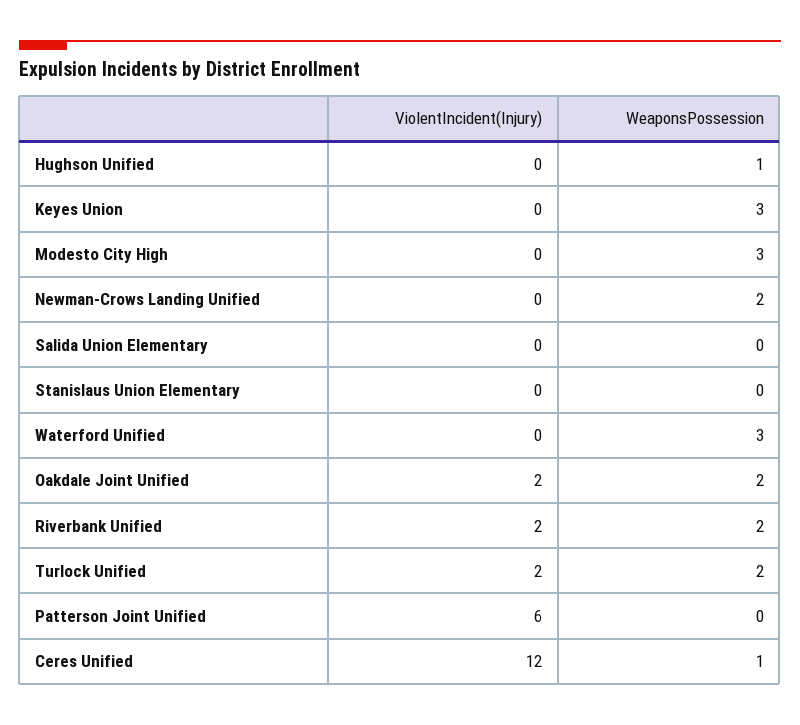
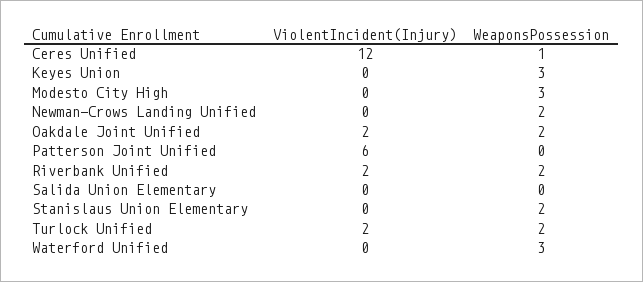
ViolentIncident(Injury), Hughson Unified: 0 -> none
WeaponsPossession, Hughson Unified: 1 -> none
WeaponsPossession, Stanislaus Union Elementary: 0 -> 2

